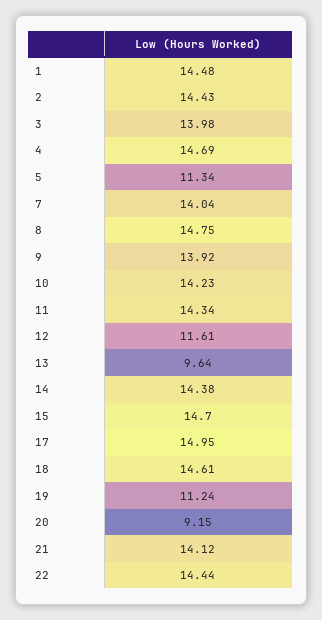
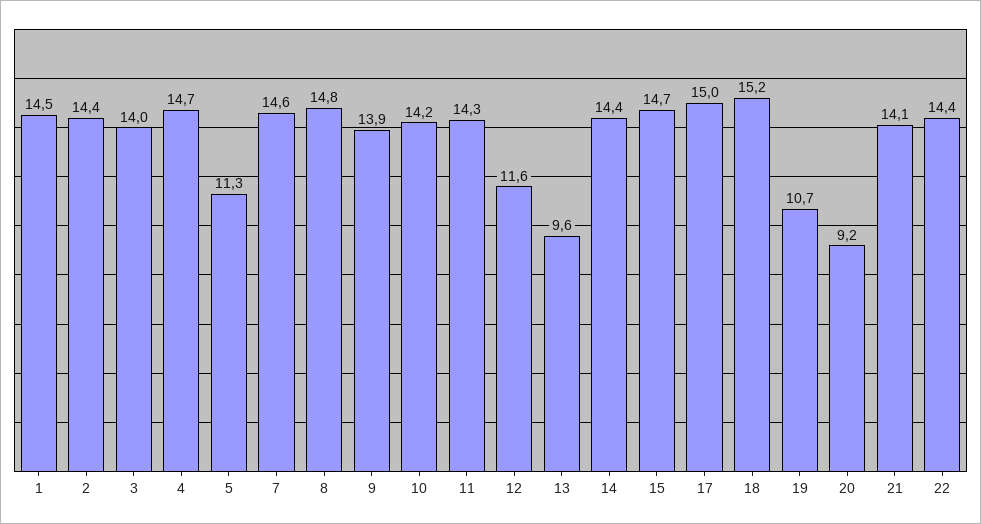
7: 14.04 -> 14.6
18: 14.61 -> 15.2
19: 11.24 -> 10.7

